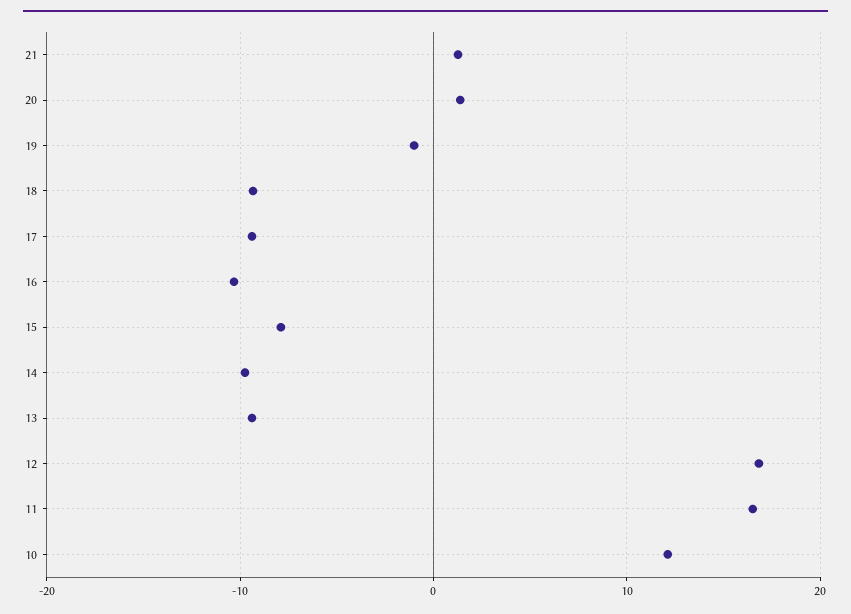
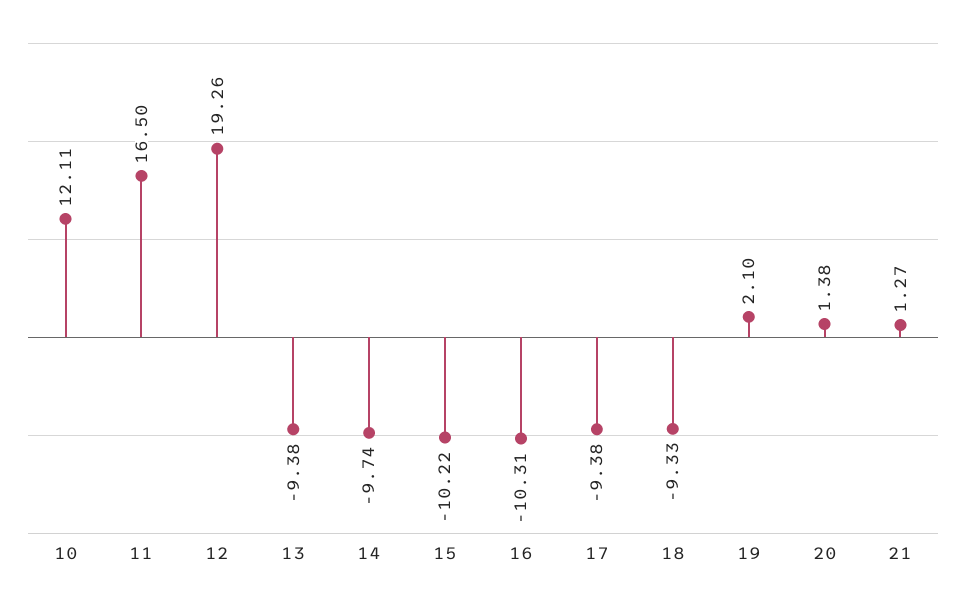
19: -1 -> 2.1
15: -8 -> -10.22
12: 17 -> 19.26

